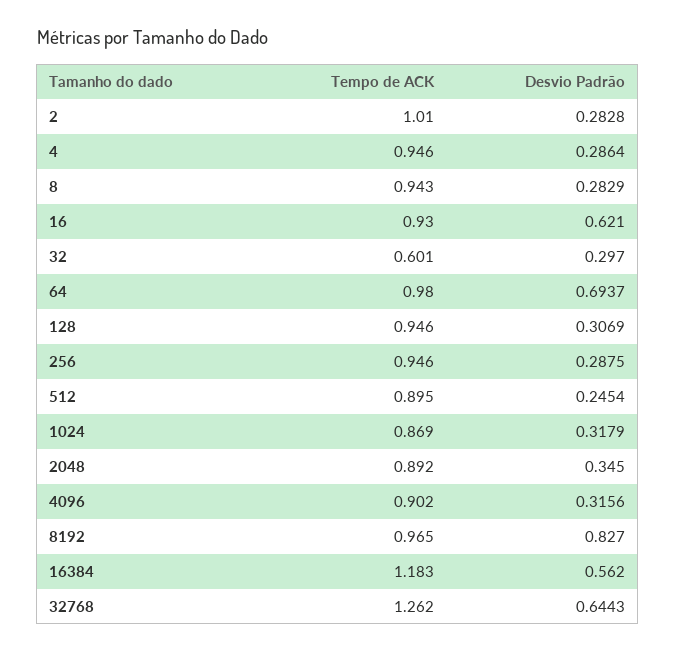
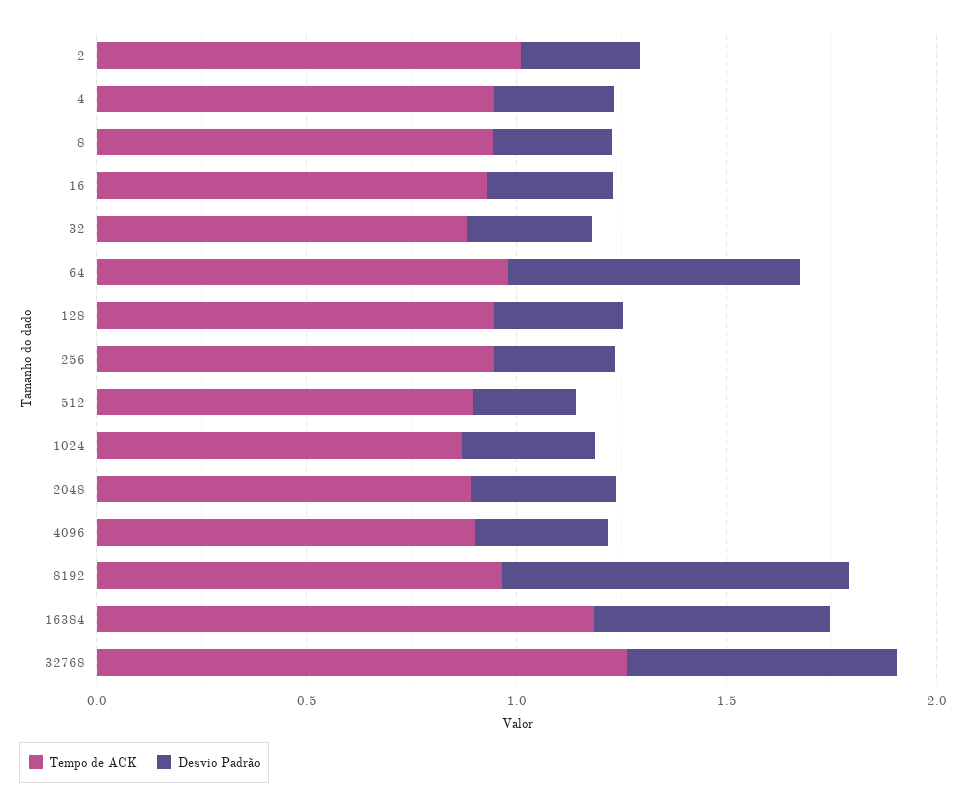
Desvio Padrão, 16: 0.621 -> 0.3
Tempo de ACK, 32: 0.601 -> 0.9

